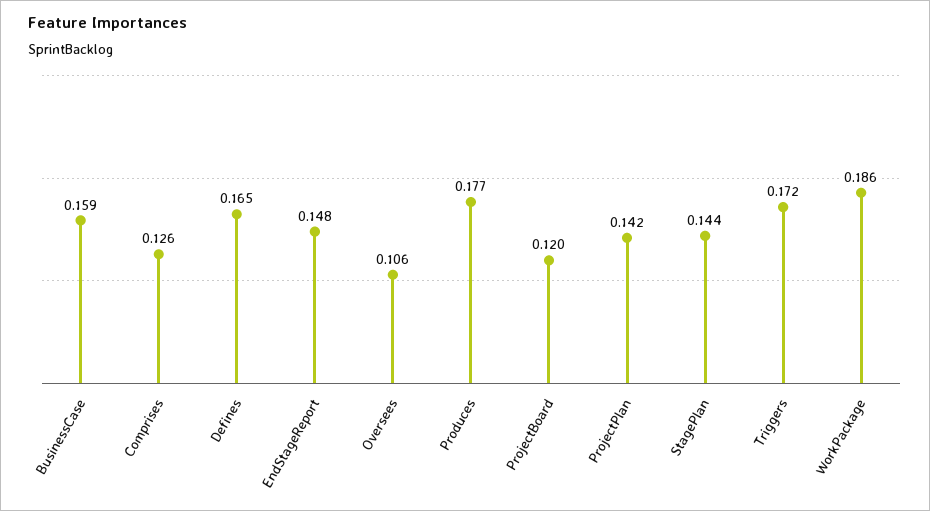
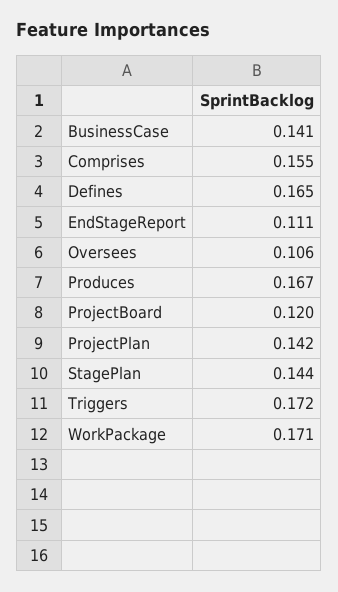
BusinessCase: 0.159 -> 0.141
Comprises: 0.126 -> 0.155
EndStageReport: 0.148 -> 0.111
Produces: 0.177 -> 0.167
WorkPackage: 0.186 -> 0.171

